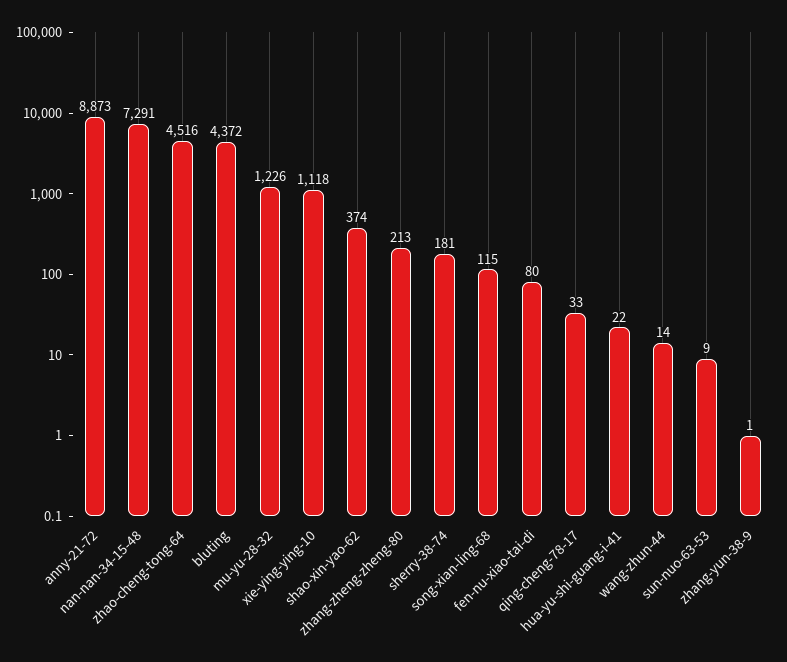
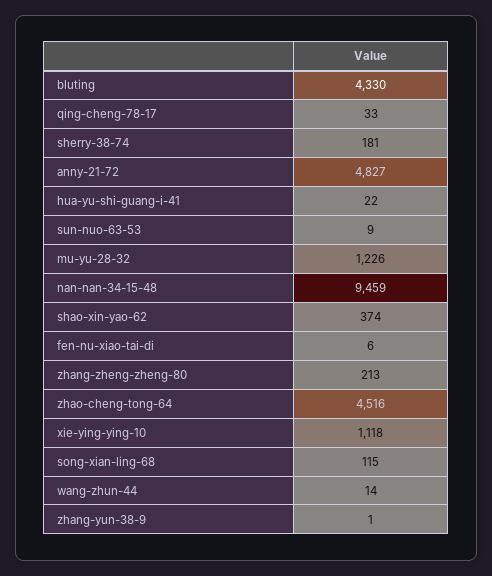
anny-21-72: 8873 -> 4827
nan-nan-34-15-48: 7291 -> 9459
bluting: 4372 -> 4330
fen-nu-xiao-tai-di: 80 -> 6

